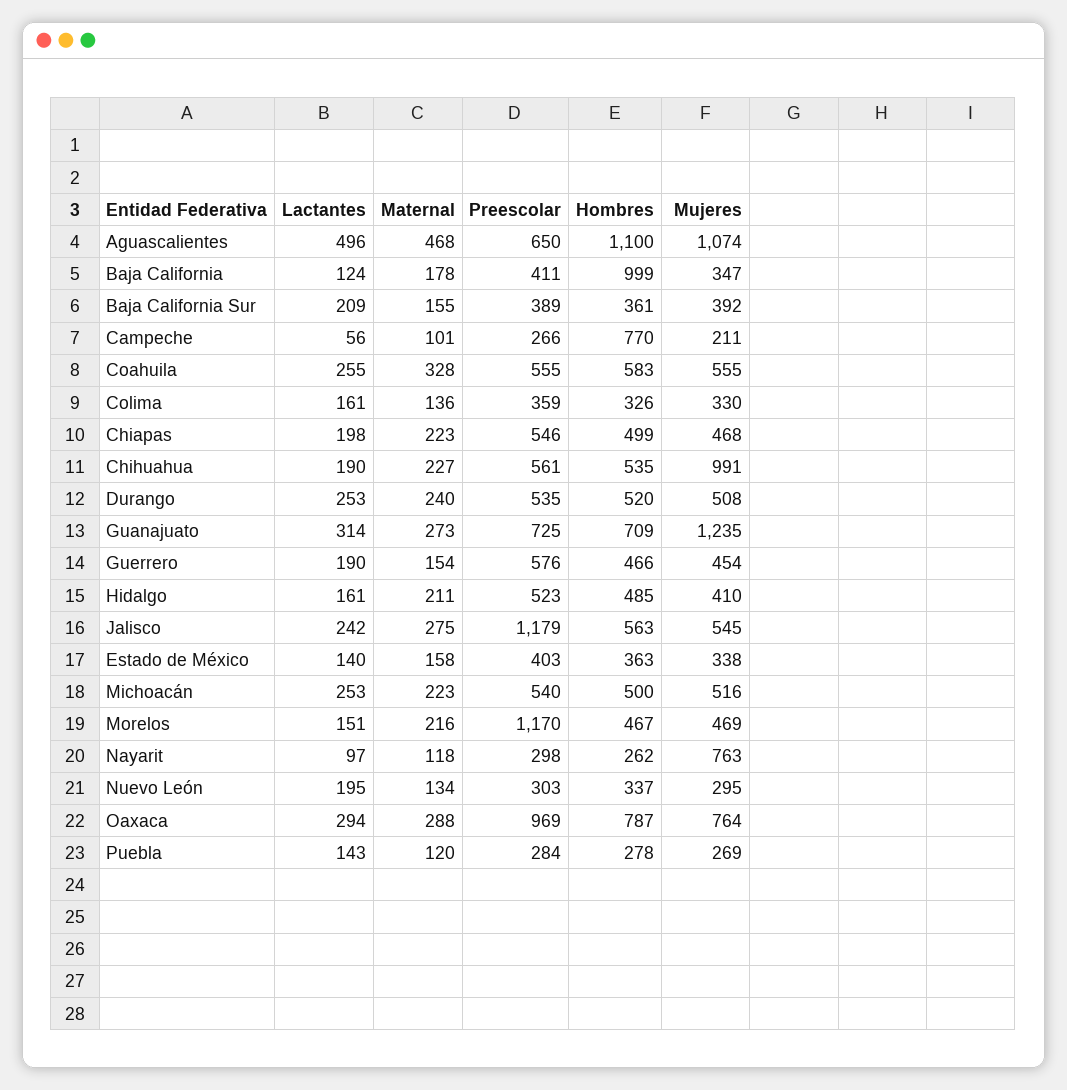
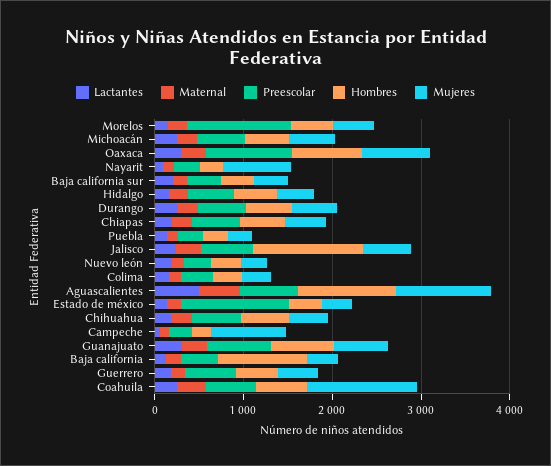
Hombres, Campeche: 770 -> 200
Mujeres, Campeche: 211 -> 800
Mujeres, Coahuila: 555 -> 1200
Mujeres, Chihuahua: 991 -> 400
Mujeres, Guanajuato: 1235 -> 600
Preescolar, Jalisco: 1179 -> 600
Hombres, Jalisco: 563 -> 1200
Preescolar, Estado de México: 403 -> 1200

